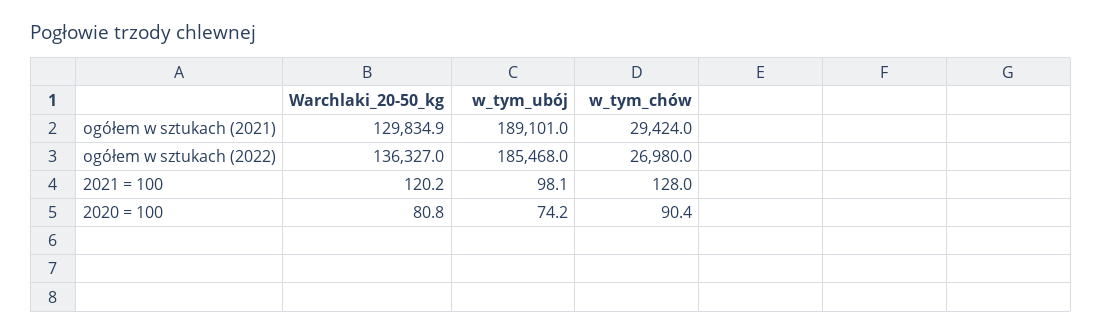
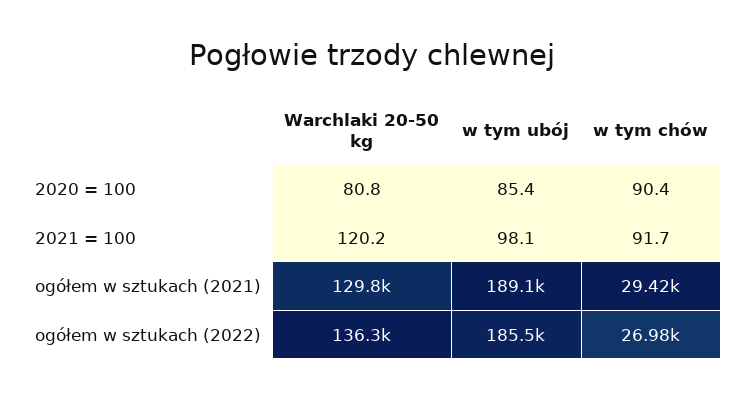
w_tym_chów, 2021 = 100: 128 -> 91.7
w_tym_ubój, 2020 = 100: 74.2 -> 85.4

